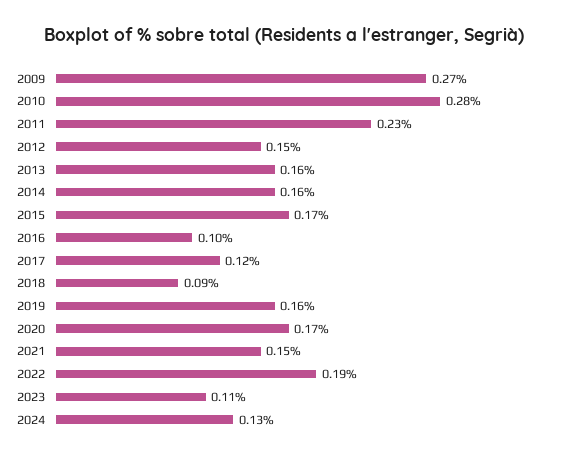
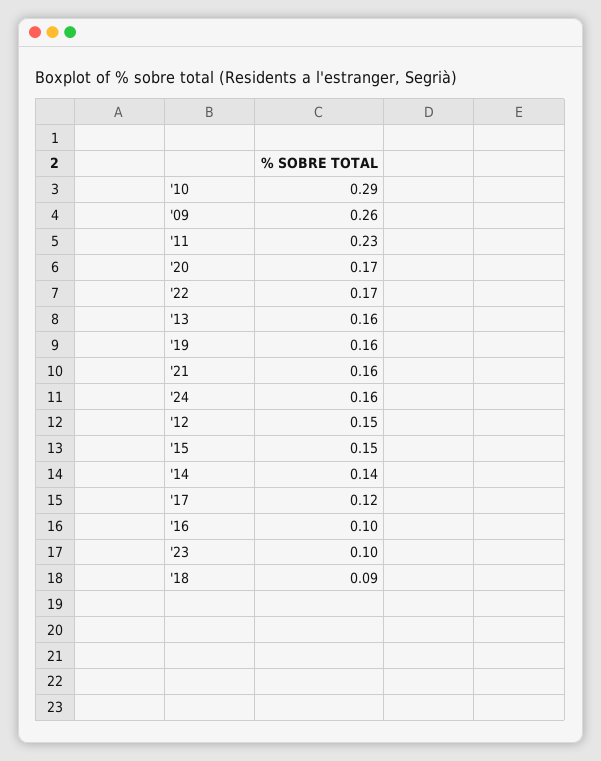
2009: 0.27 -> 0.26
2010: 0.28 -> 0.29
2014: 0.16 -> 0.14
2015: 0.17 -> 0.15
2021: 0.15 -> 0.16
2022: 0.19 -> 0.17
2023: 0.11 -> 0.1
2024: 0.13 -> 0.16

